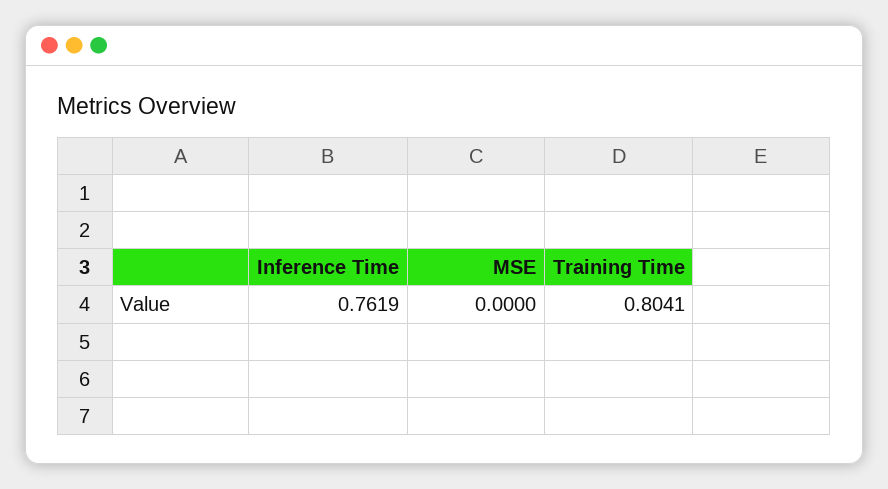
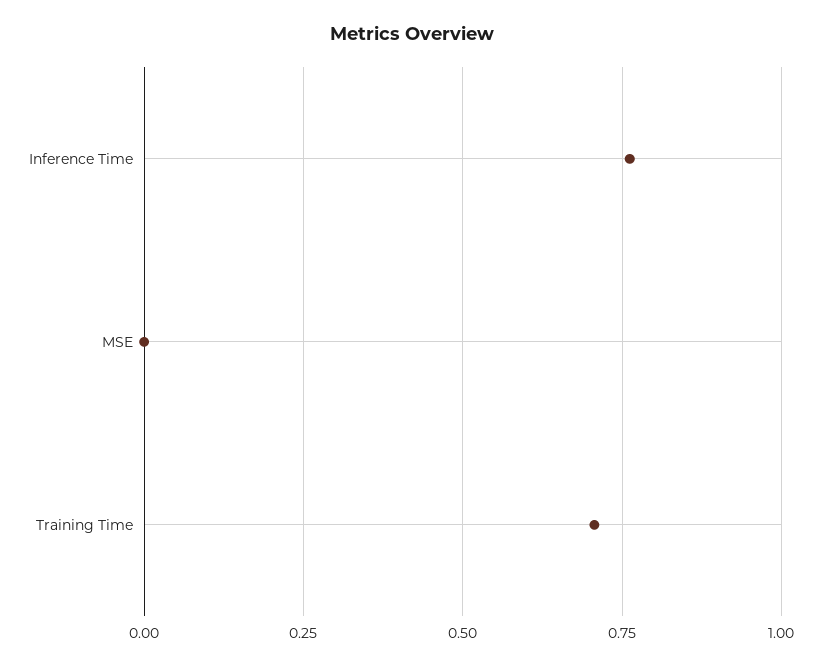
Training Time: 0.8041 -> 0.7

